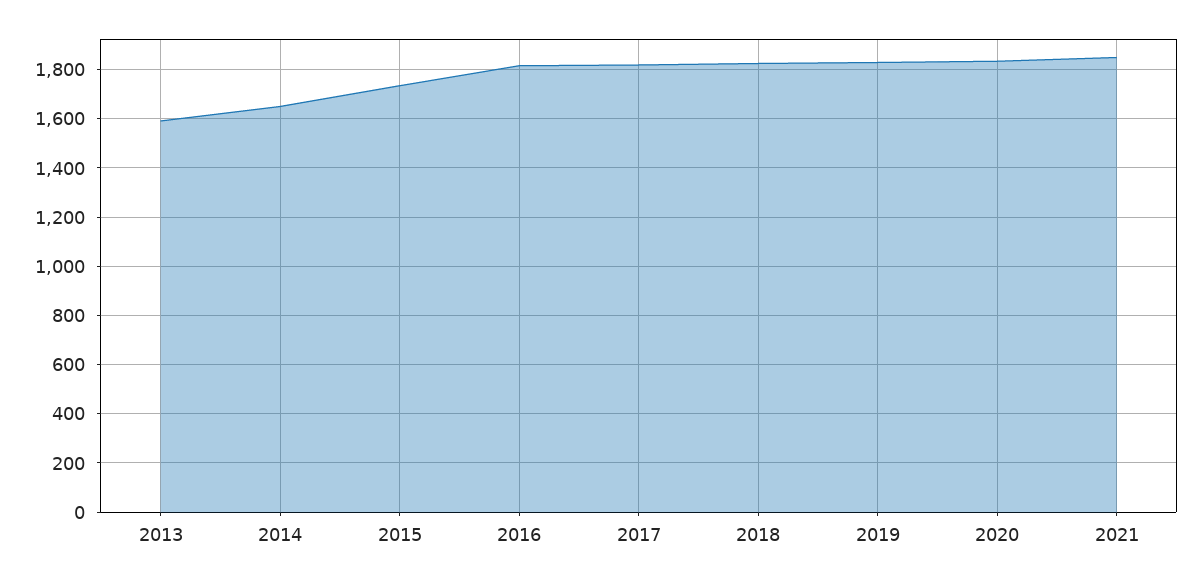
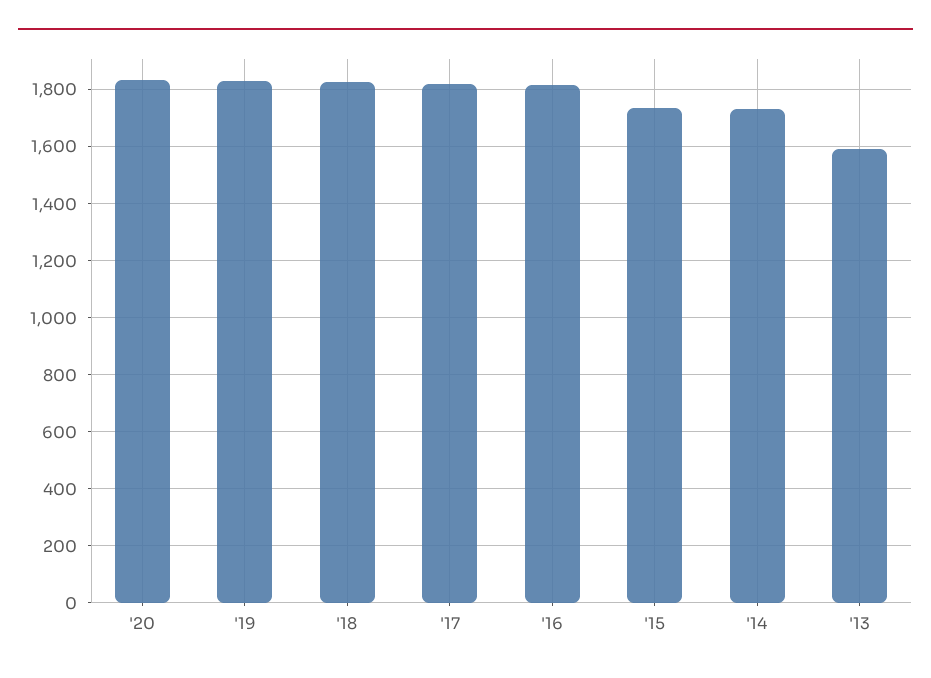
2014: 1650 -> 1725
2021: 1850 -> none

